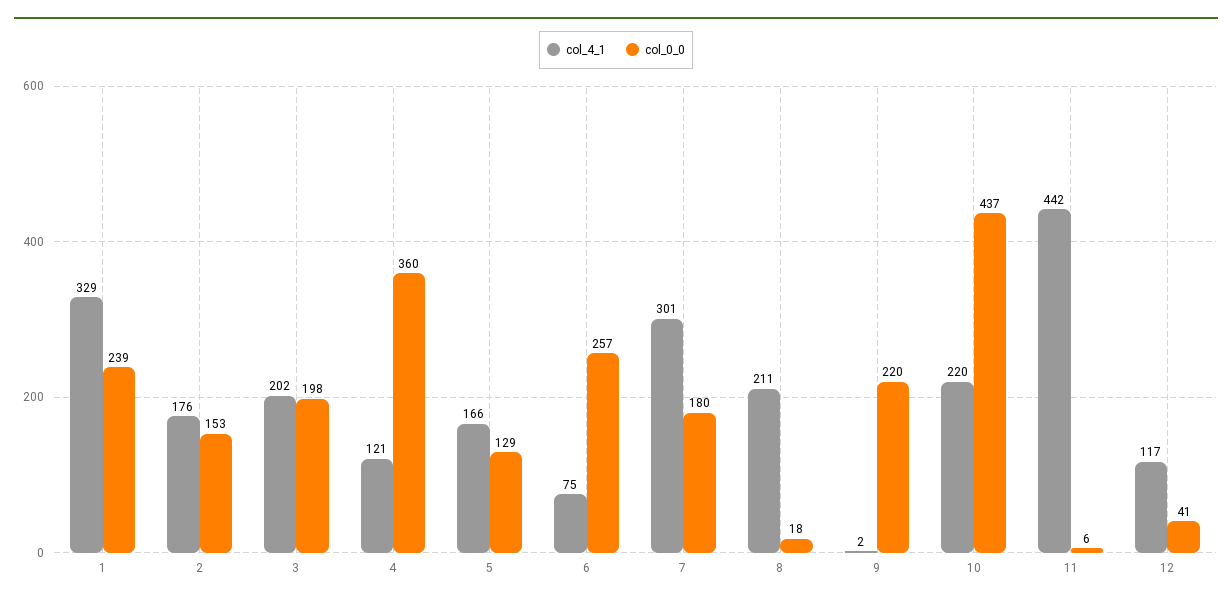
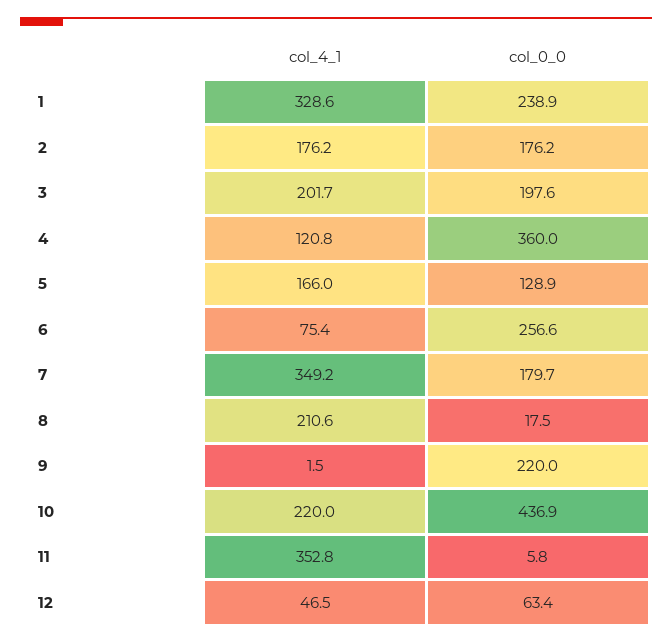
col_0_0, 2: 153 -> 176.2
col_4_1, 7: 301 -> 349.2
col_4_1, 11: 442 -> 352.8
col_4_1, 12: 117 -> 46.5
col_0_0, 12: 41 -> 63.4

